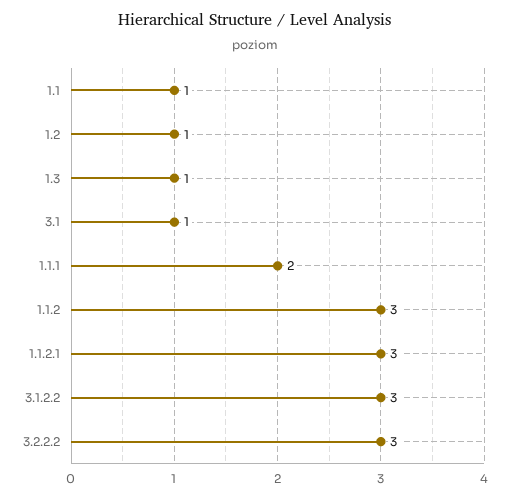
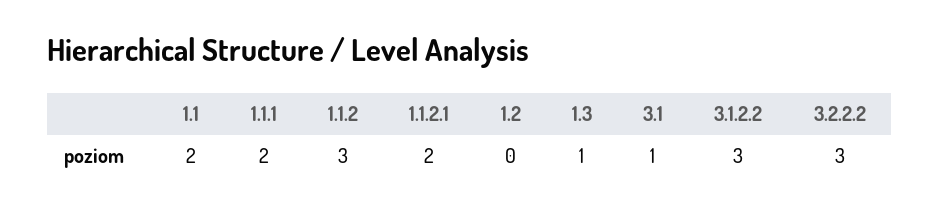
1.1: 1 -> 2
1.2: 1 -> 0
1.1.2.1: 3 -> 2

